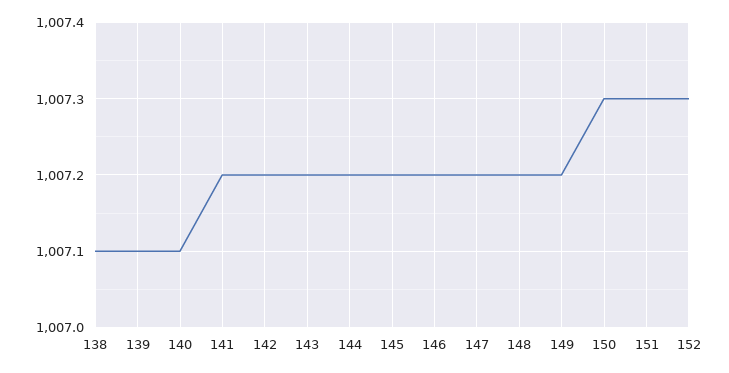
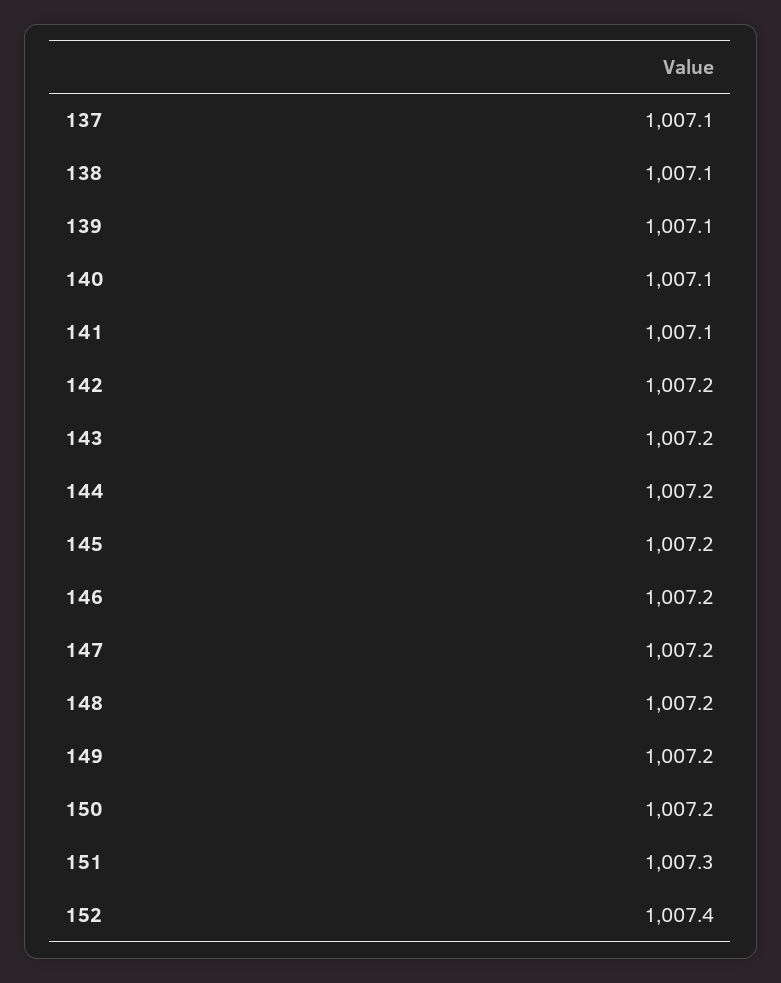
141: 1007.2 -> 1007.1
150: 1007.3 -> 1007.2
152: 1007.3 -> 1007.4
137: none -> 1007.1

